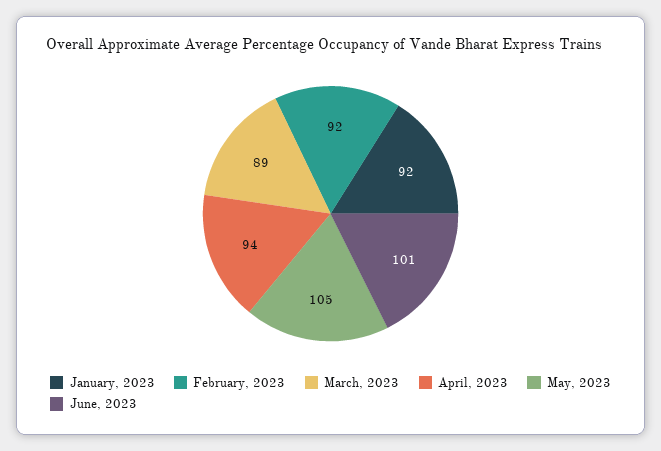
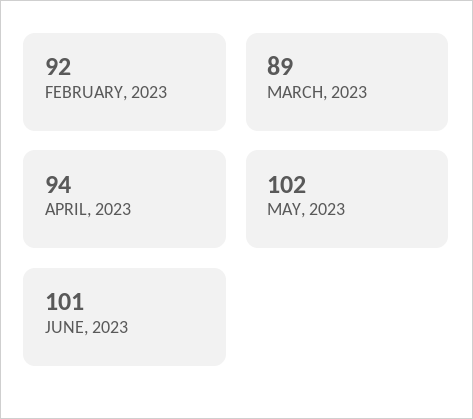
January, 2023: 92 -> none
May, 2023: 105 -> 102

